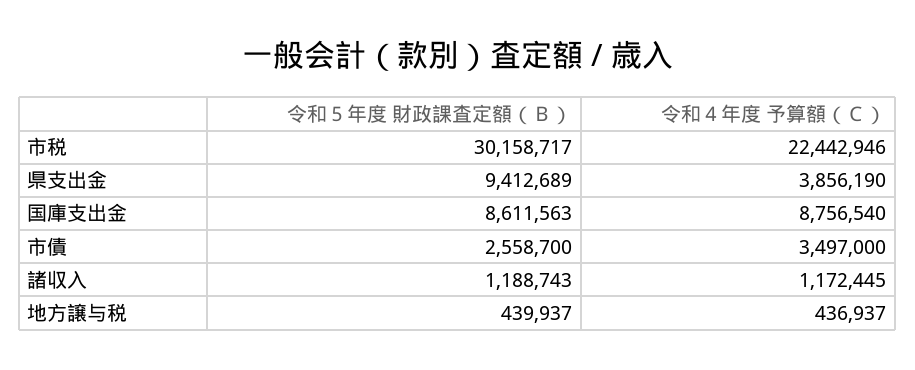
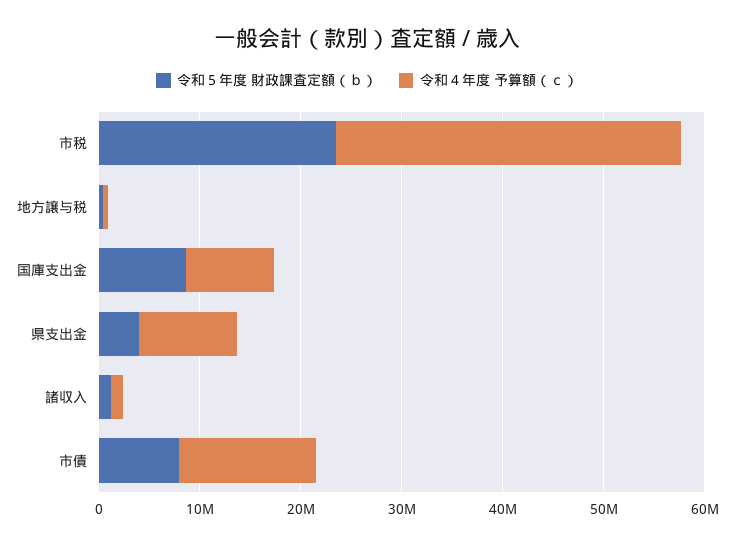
令和５年度 財政課査定額（Ｂ）, 市税: 30158717 -> 24000000
令和４年度 予算額（Ｃ）, 市税: 22442946 -> 34000000
令和５年度 財政課査定額（Ｂ）, 県支出金: 9412689 -> 4000000
令和４年度 予算額（Ｃ）, 県支出金: 3856190 -> 10000000
令和５年度 財政課査定額（Ｂ）, 市債: 2558700 -> 8000000
令和４年度 予算額（Ｃ）, 市債: 3497000 -> 14000000

